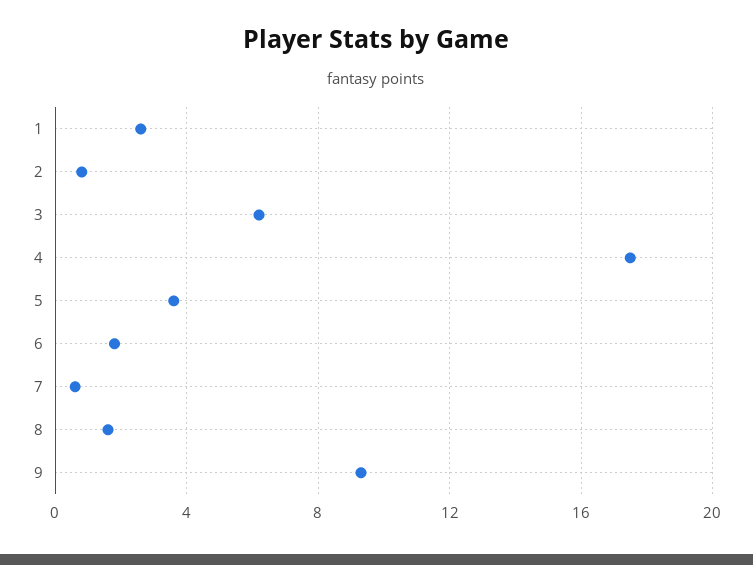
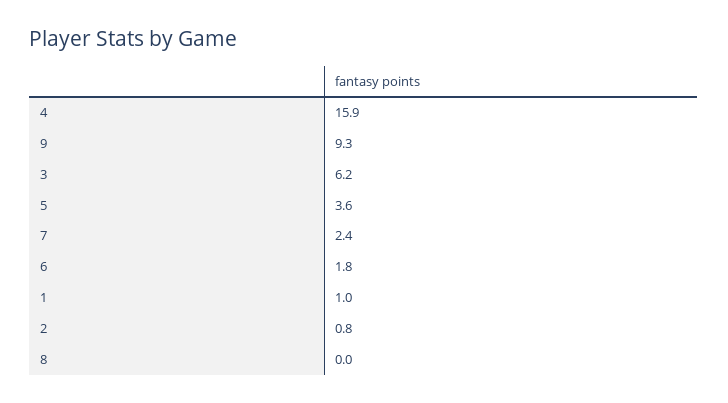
1: 2.5 -> 1
4: 17.5 -> 15.9
7: 0.5 -> 2.4
8: 1.5 -> 0

